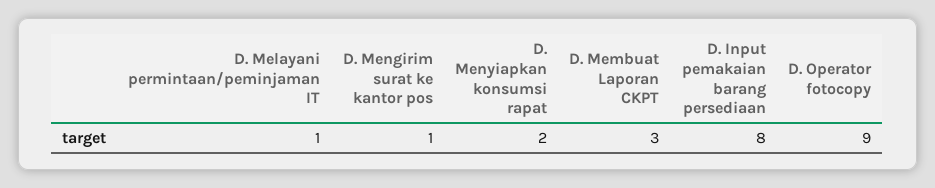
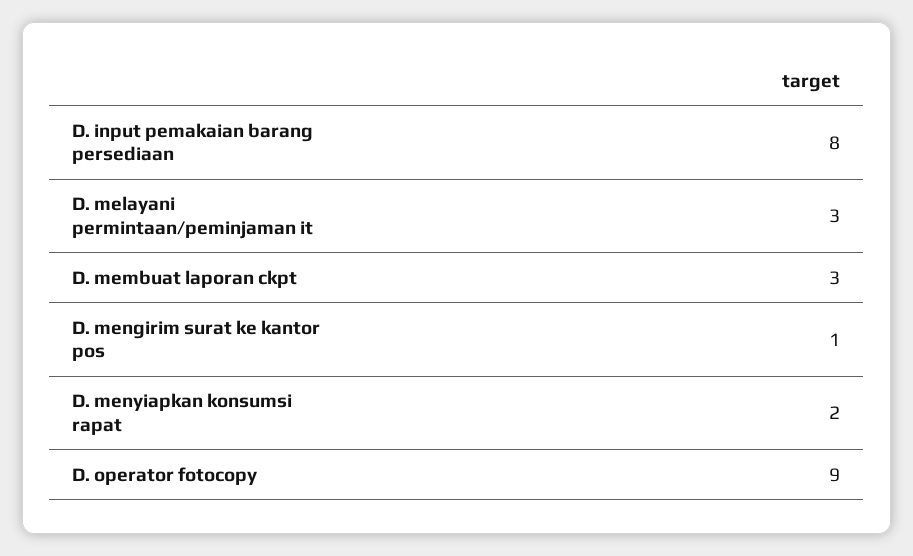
D. Melayani permintaan/peminjaman IT: 1 -> 3

